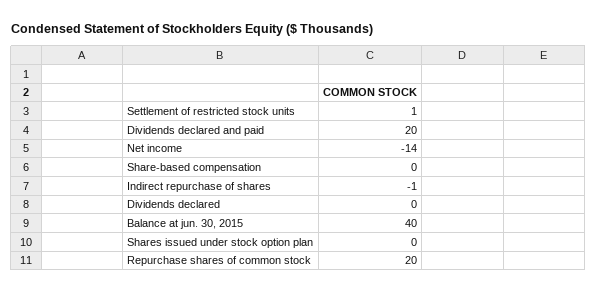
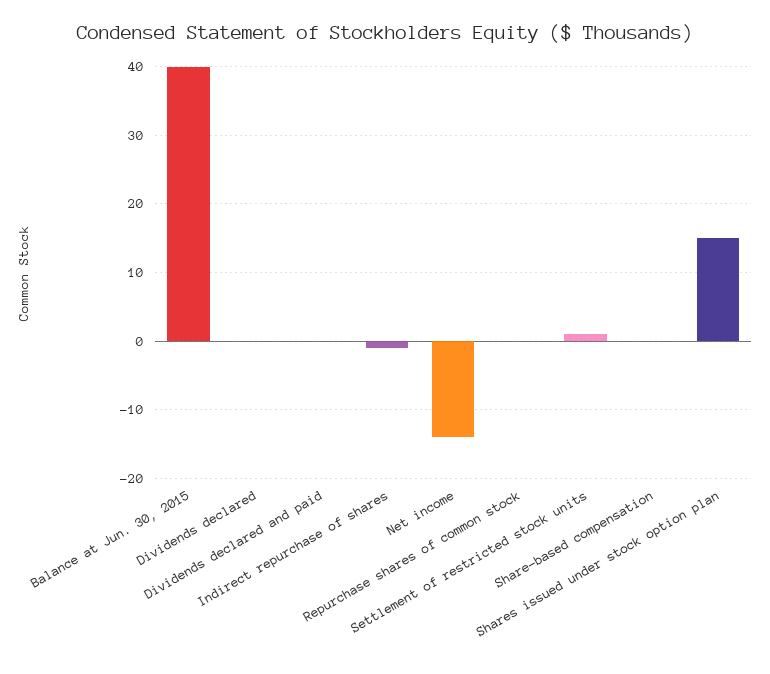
Dividends declared and paid: 20 -> 0
Shares issued under stock option plan: 0 -> 15
Repurchase shares of common stock: 20 -> 0

